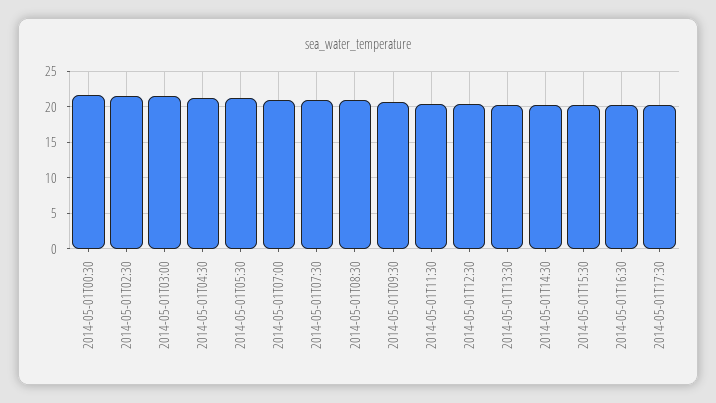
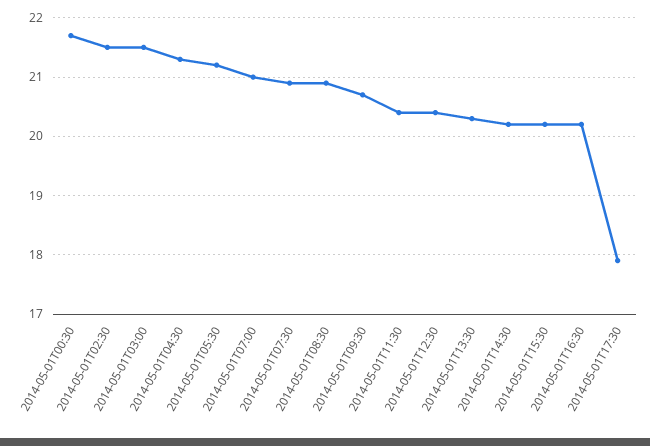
2014-05-01T17:30: 20 -> 18

